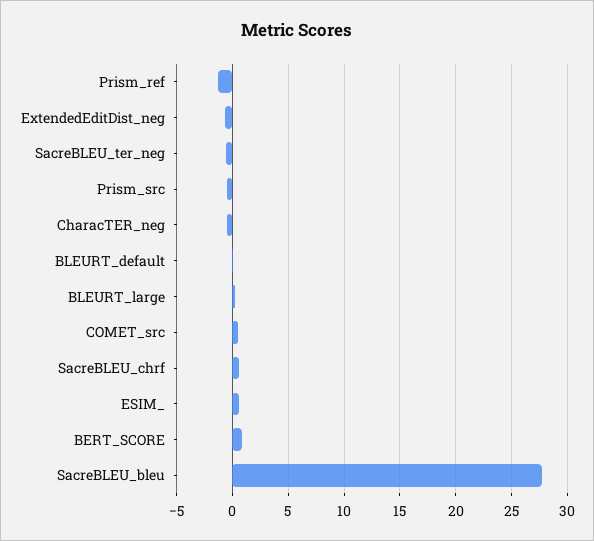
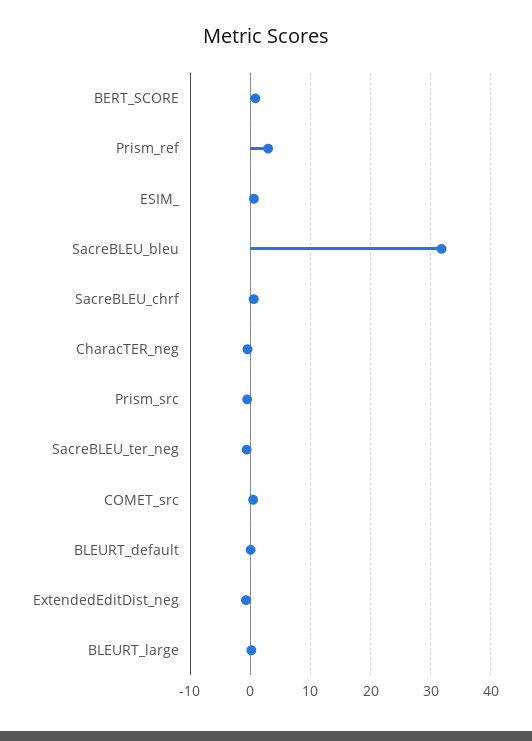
Prism_ref: -1 -> 3
SacreBLEU_bleu: 28 -> 32

